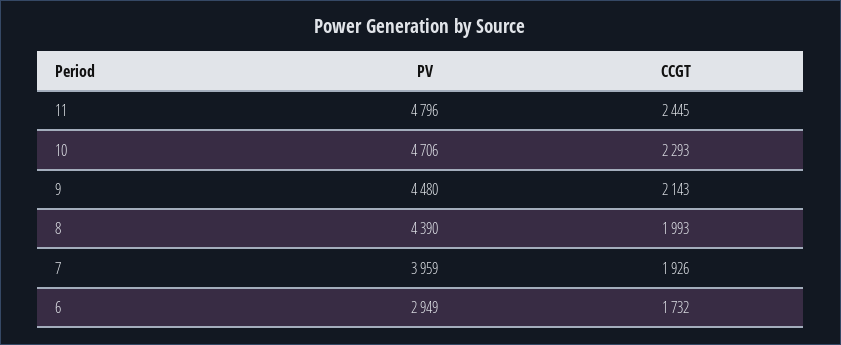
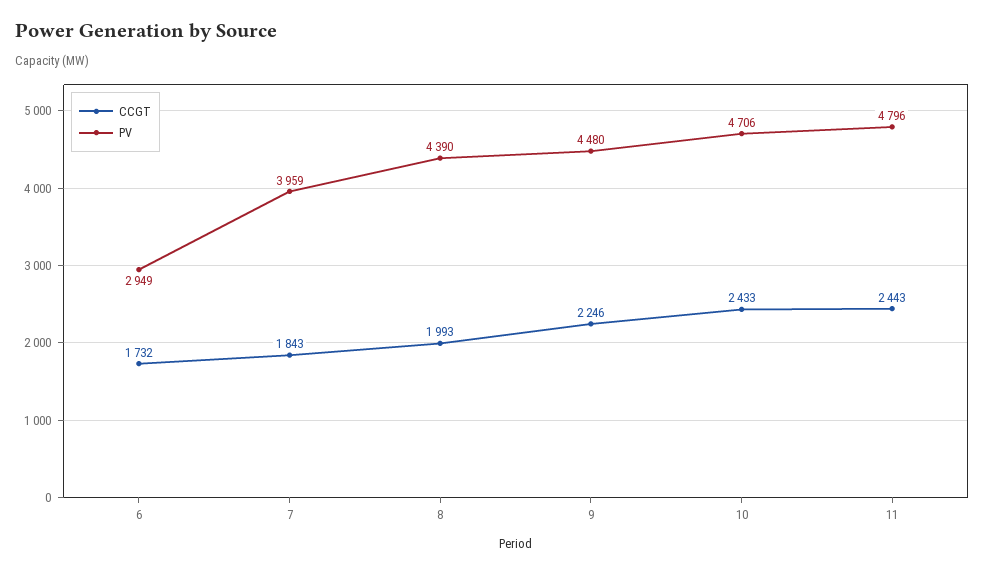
CCGT, 11: 2445 -> 2443
CCGT, 10: 2293 -> 2433
CCGT, 9: 2143 -> 2246
CCGT, 7: 1926 -> 1843

